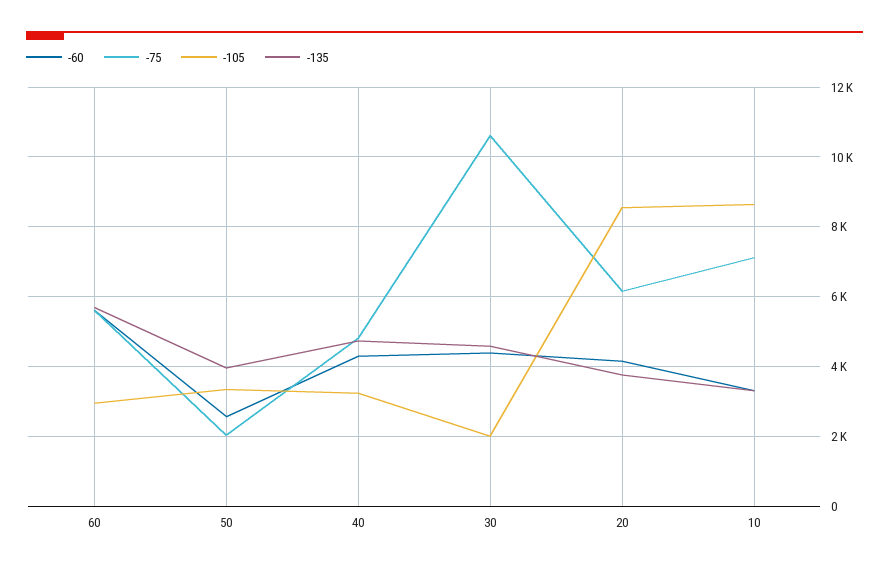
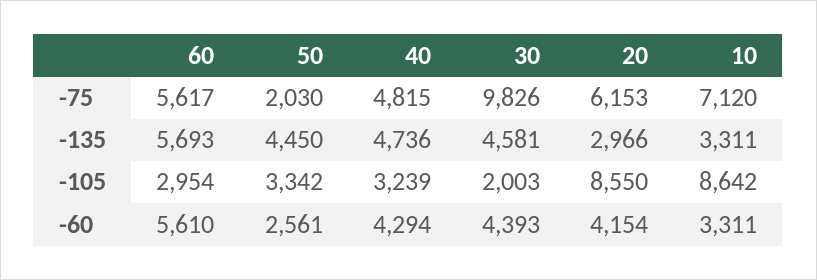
-135, 50: 4000 -> 4450
-75, 30: 10600 -> 9826
-135, 20: 3800 -> 2966

